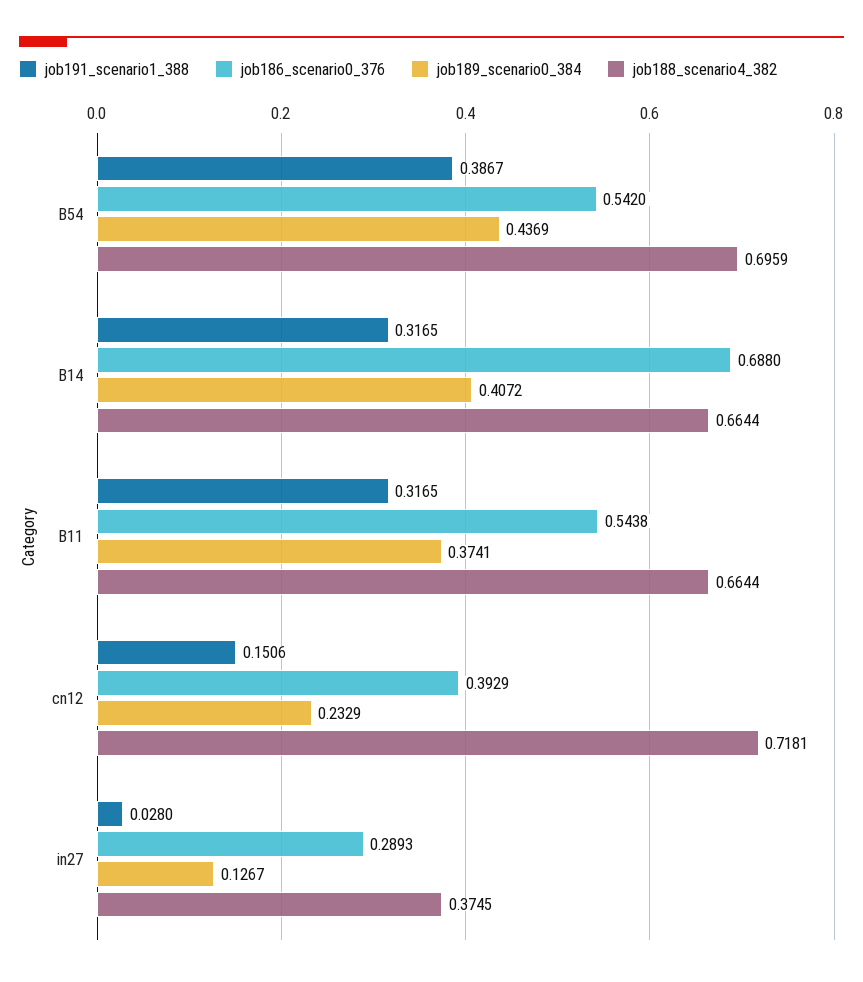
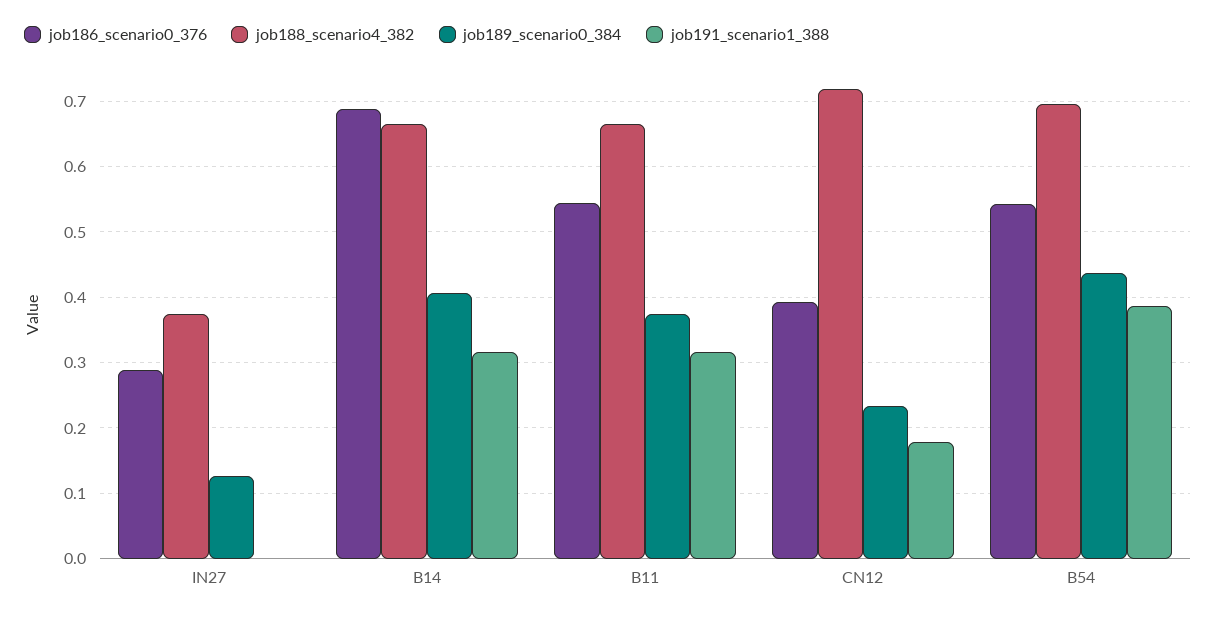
job191_scenario1_388, cn12: 0.1506 -> 0.18
job191_scenario1_388, in27: 0.028 -> 0

